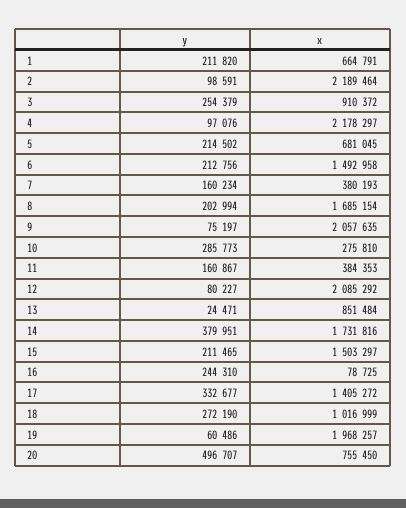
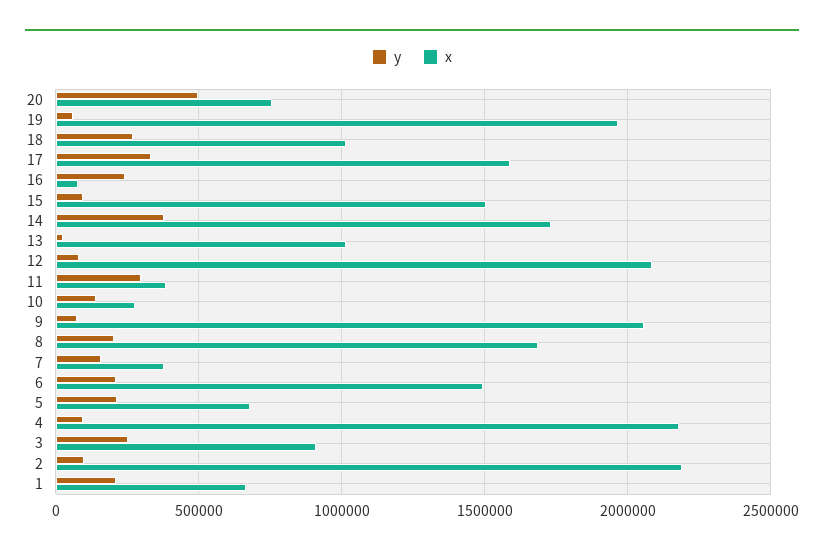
y, 10: 285773 -> 150000
y, 11: 160867 -> 300000
x, 13: 851484 -> 1000000
y, 15: 211465 -> 100000
x, 17: 1405272 -> 1600000

